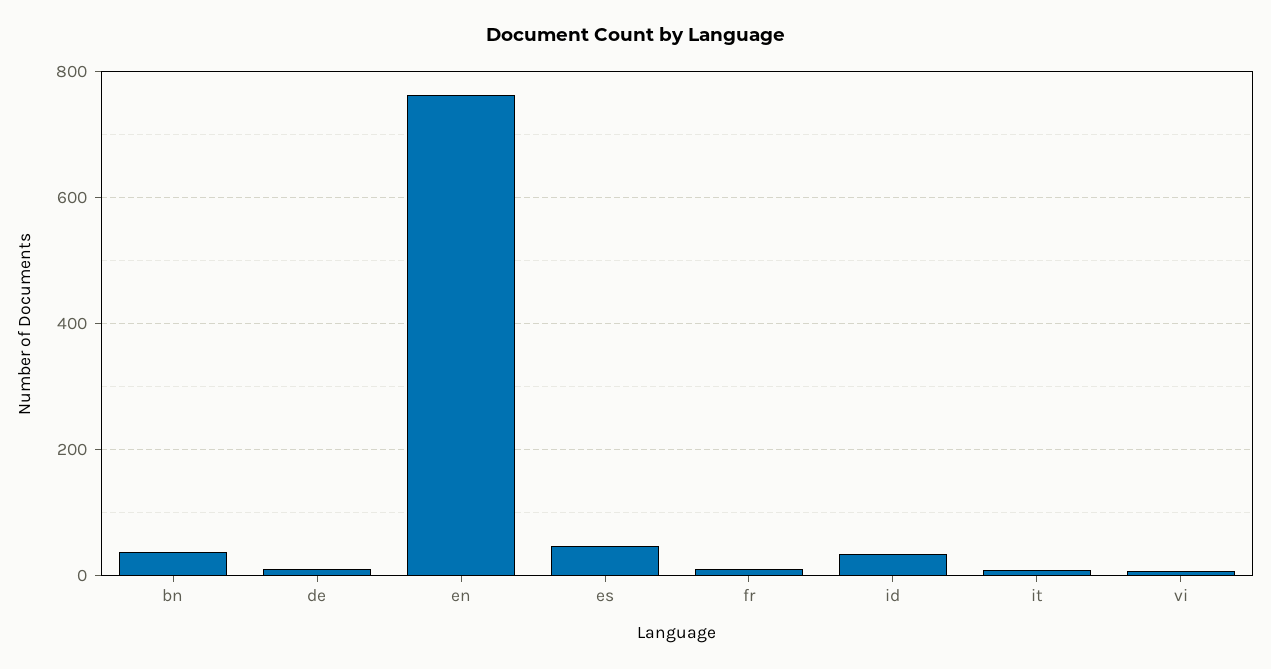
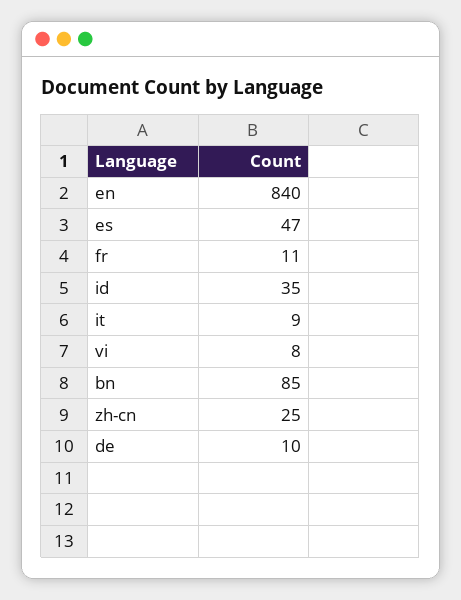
bn: 40 -> 85
en: 760 -> 840
zh-cn: none -> 25

